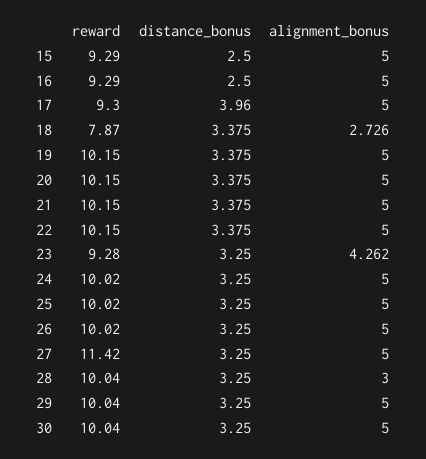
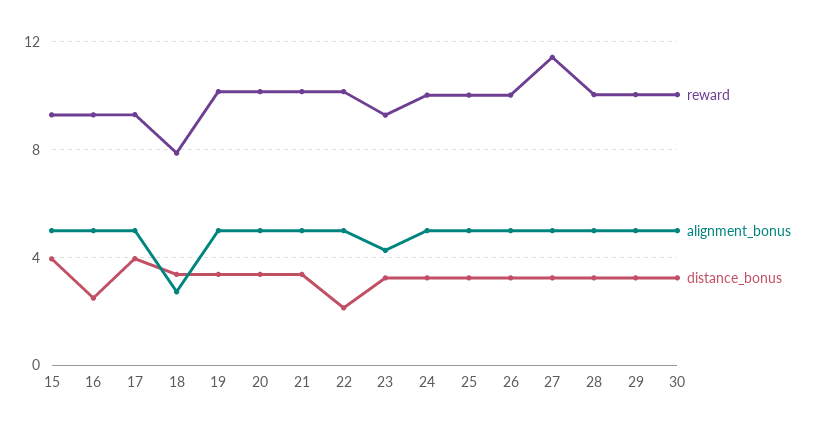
distance_bonus, 15: 2.5 -> 4
distance_bonus, 22: 3.375 -> 2
alignment_bonus, 28: 3 -> 5

